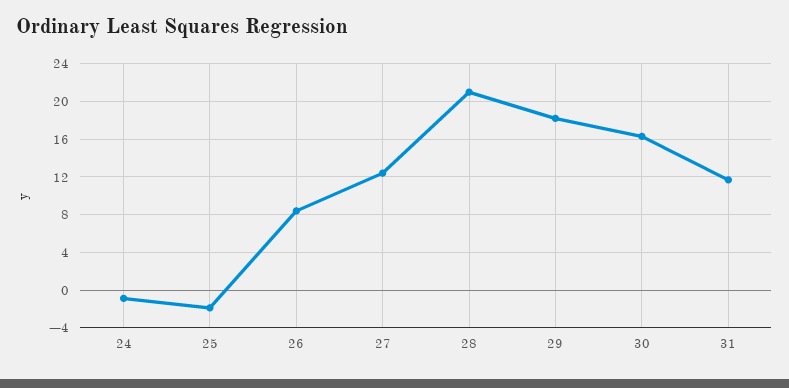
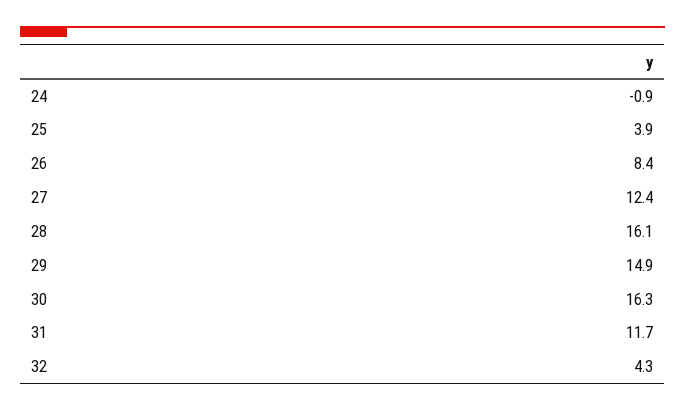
25: -2 -> 3.9
28: 21 -> 16.1
29: 18 -> 14.9
32: none -> 4.3

